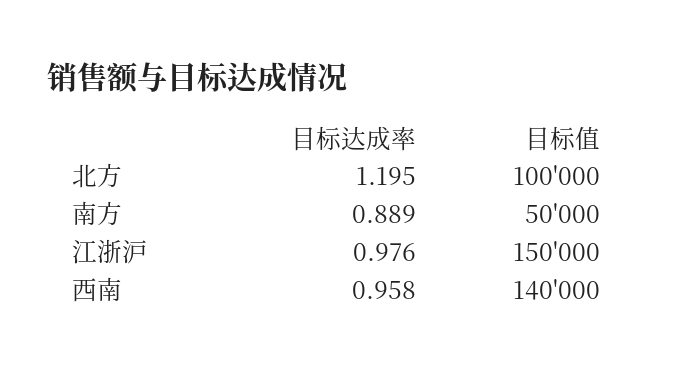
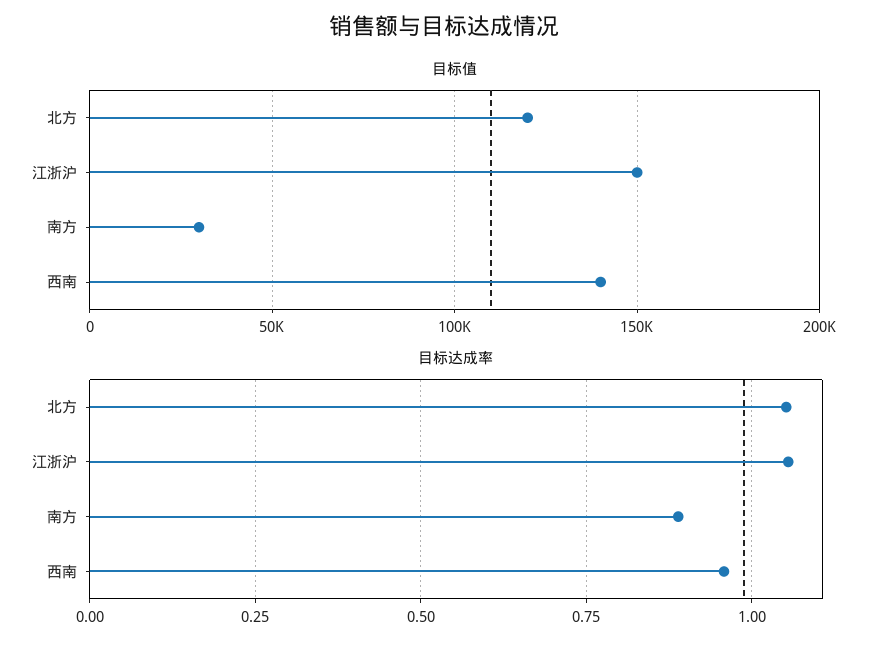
目标达成率, 北方: 1.195 -> 1.05
目标值, 北方: 100000 -> 120000
目标值, 南方: 50000 -> 30000
目标达成率, 江浙沪: 0.976 -> 1.05

